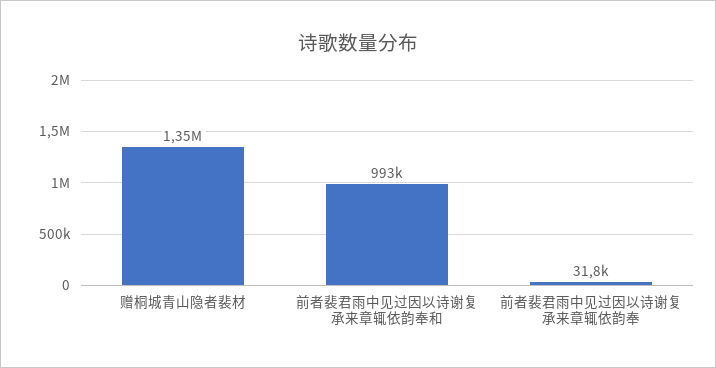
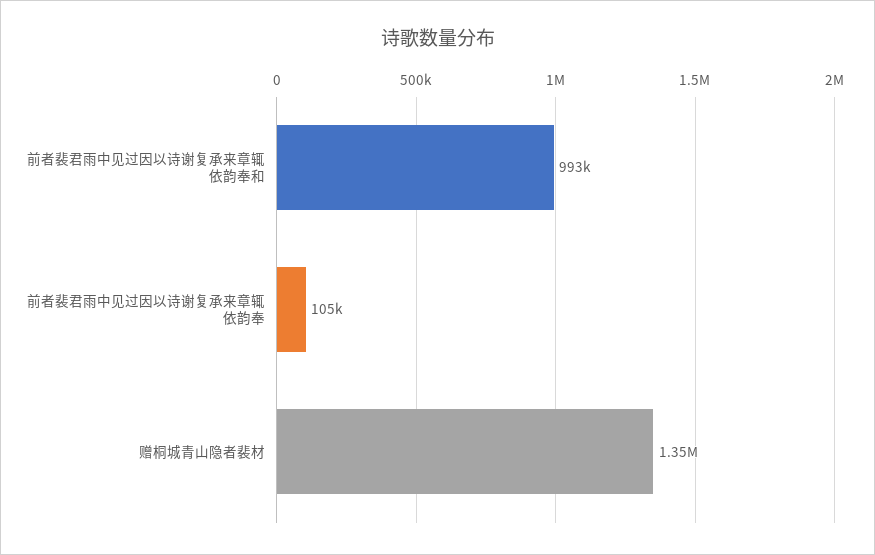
前者裴君雨中见过因以诗谢复承来章辄依韵奉: 31800 -> 105000

